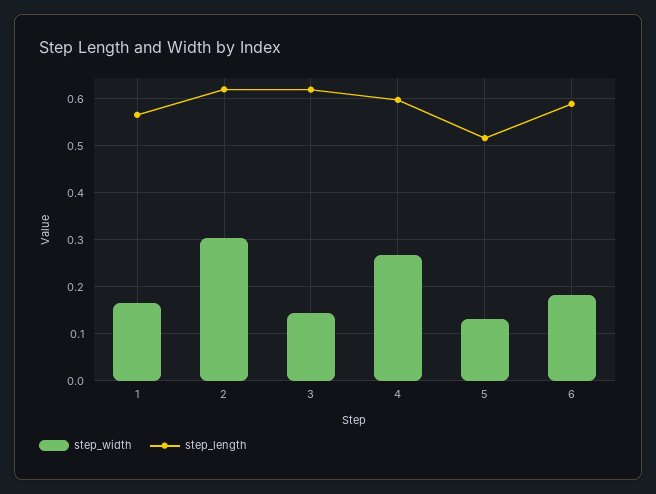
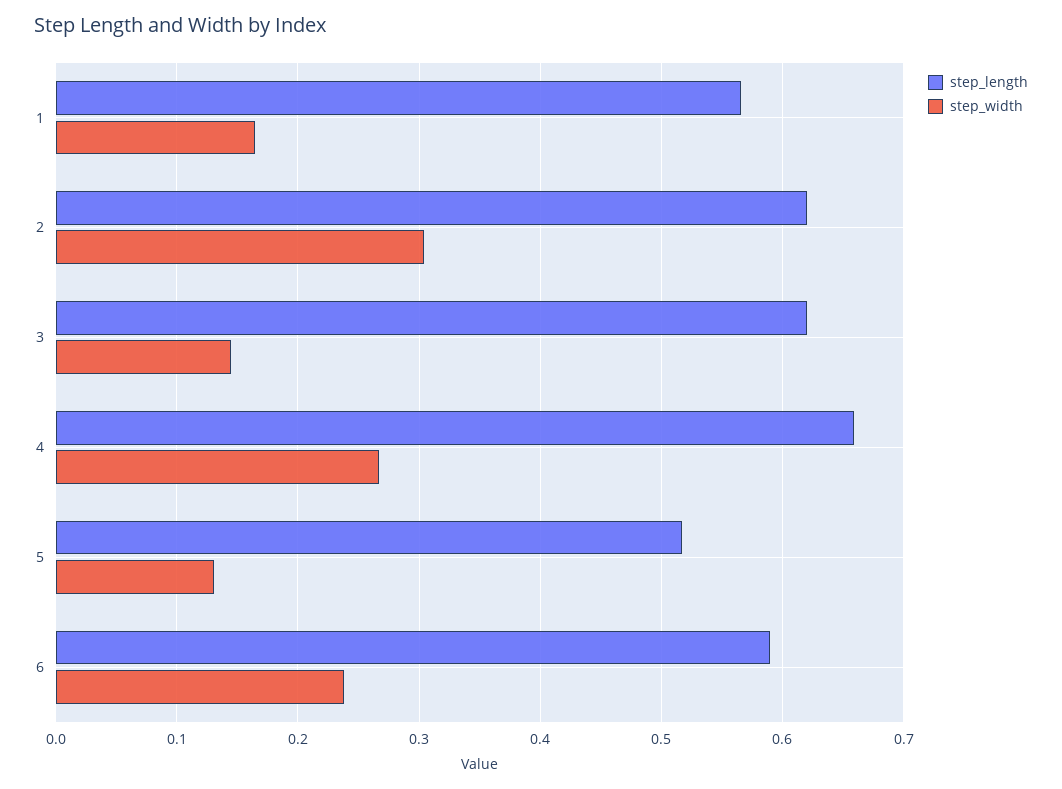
step_length, 4: 0.6 -> 0.66
step_width, 6: 0.18 -> 0.24

